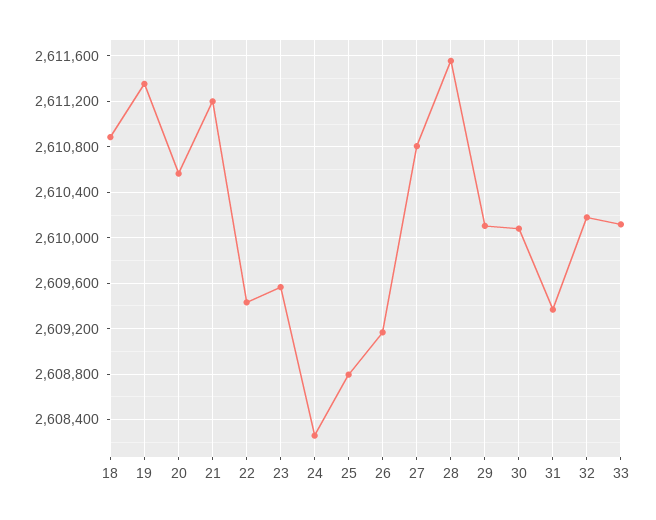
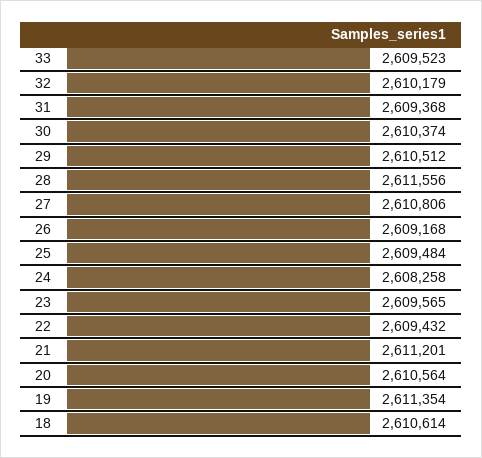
18: 2610900 -> 2610614
25: 2608800 -> 2609484
29: 2610100 -> 2610512
30: 2610100 -> 2610374
33: 2610100 -> 2609523

